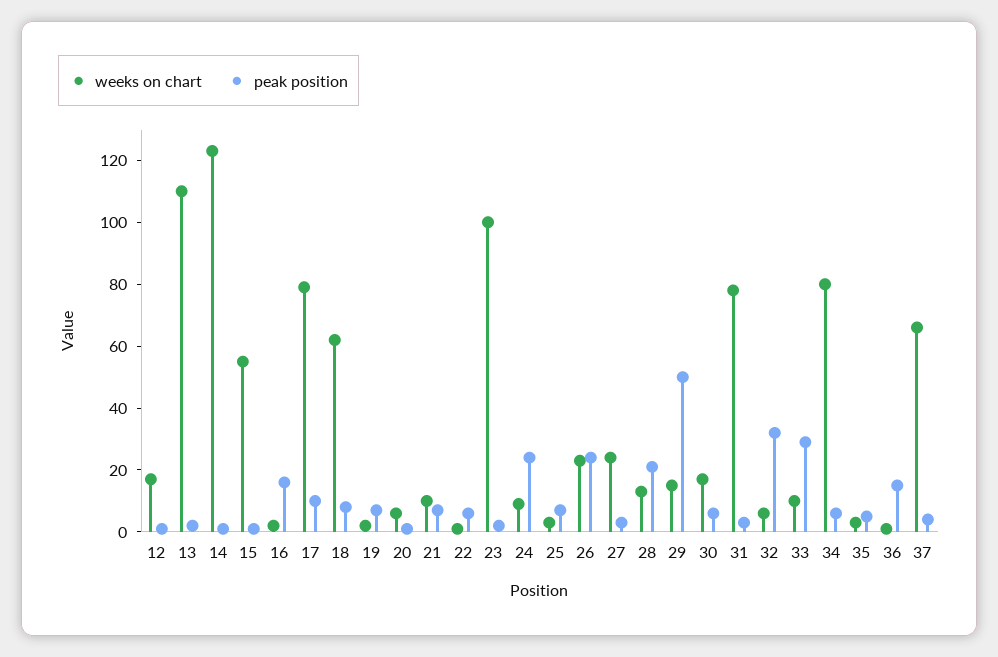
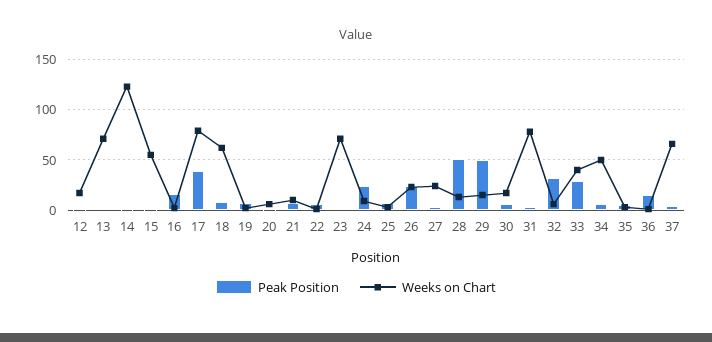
weeks on chart, 13: 110 -> 70
peak position, 17: 10 -> 40
weeks on chart, 23: 100 -> 70
peak position, 28: 20 -> 50
weeks on chart, 33: 10 -> 40
weeks on chart, 34: 80 -> 50

